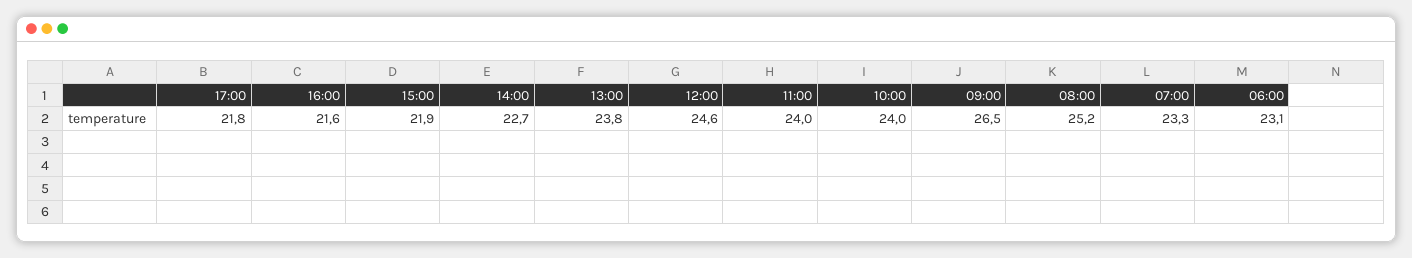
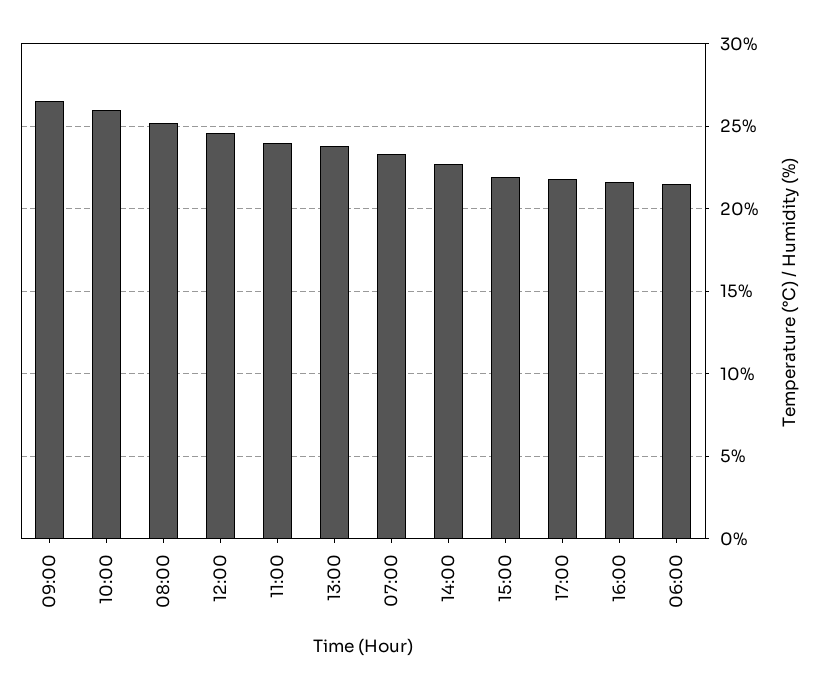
10:00: 24 -> 26
06:00: 23.1 -> 21.5

